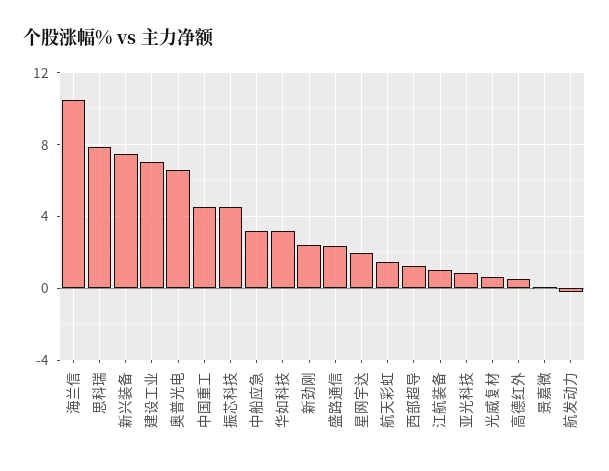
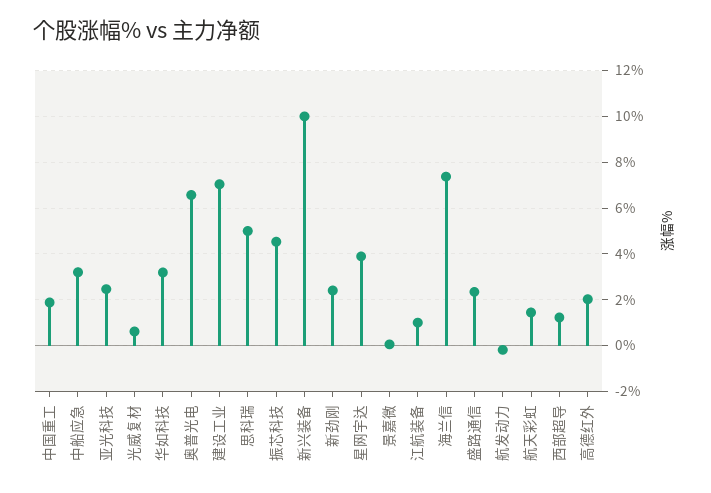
海兰信: 10.5 -> 7.5
思科瑞: 8 -> 5
新兴装备: 7.5 -> 10
中国重工: 4.5 -> 2
星网宇达: 2 -> 4
亚光科技: 1 -> 2.5
高德红外: 0.5 -> 2

